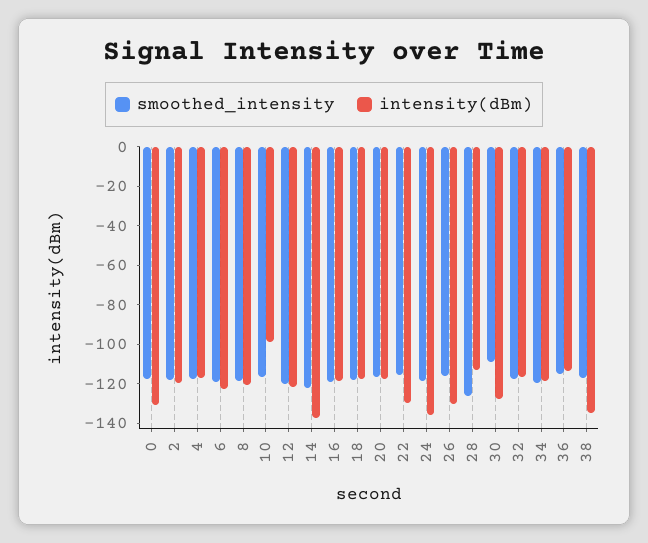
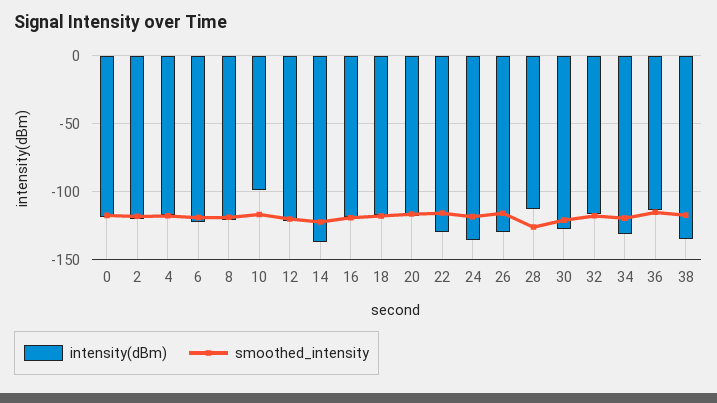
intensity(dBm), 0: -130 -> -120
smoothed_intensity, 30: -110 -> -120
intensity(dBm), 34: -120 -> -130

